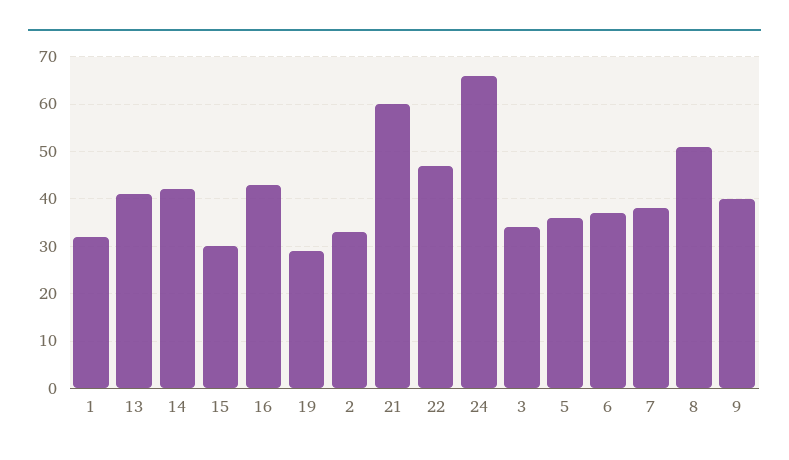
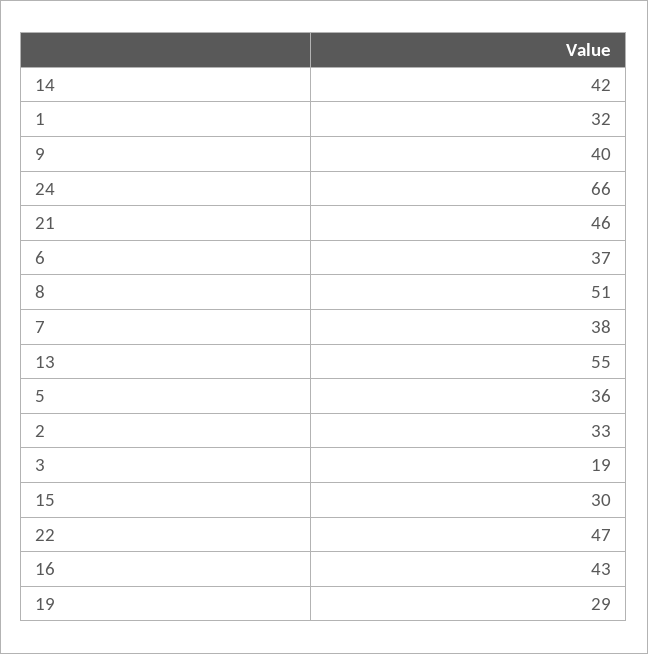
13: 40 -> 55
21: 60 -> 46
3: 35 -> 19

